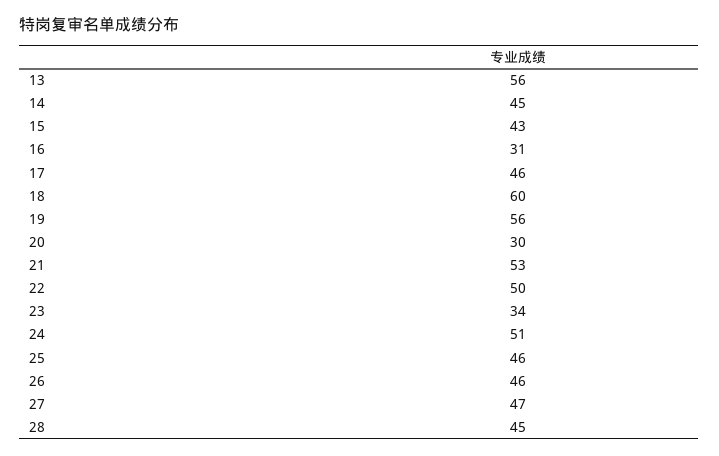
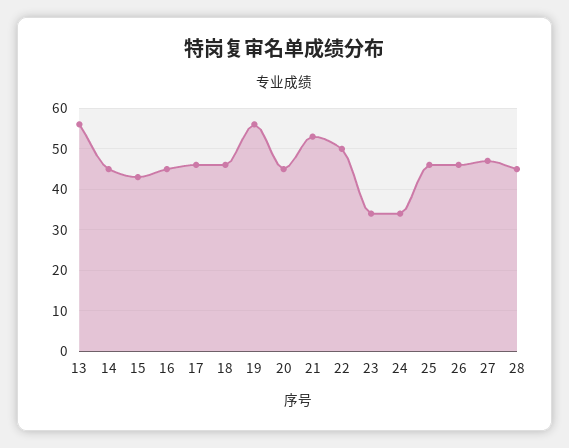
16: 31 -> 45
18: 60 -> 45
20: 30 -> 45
24: 51 -> 35

